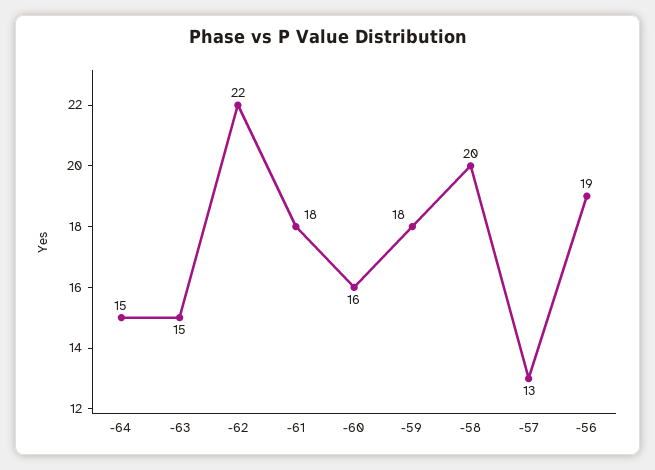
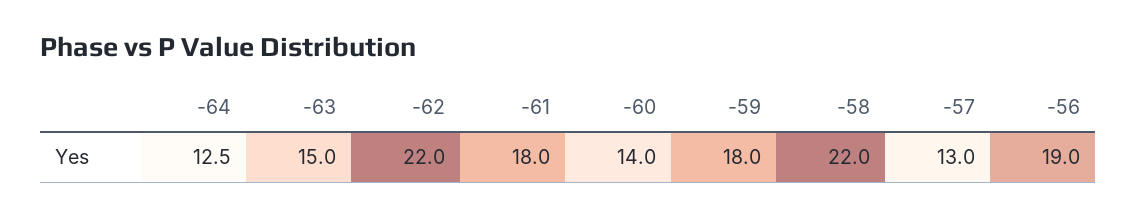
-64: 15 -> 12.5
-60: 16 -> 14
-58: 20 -> 22

